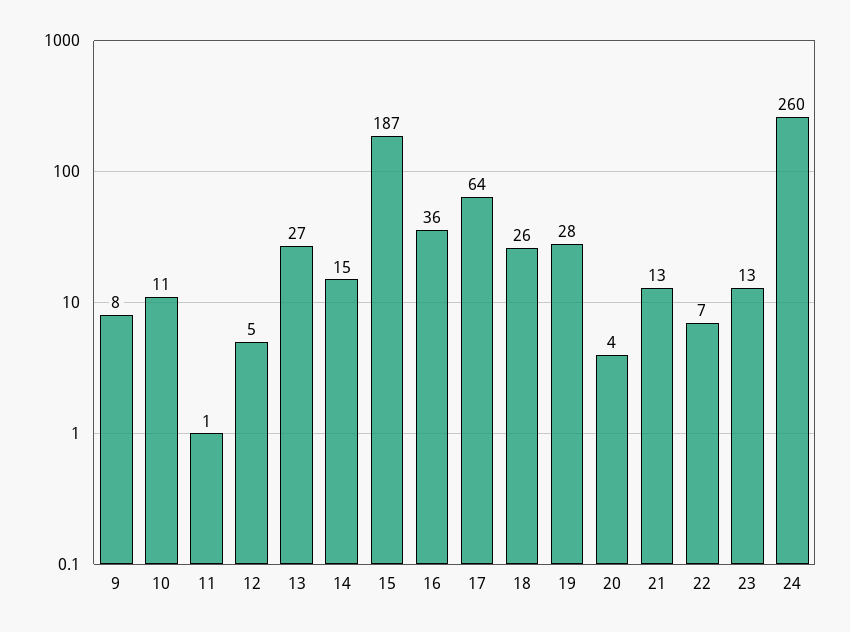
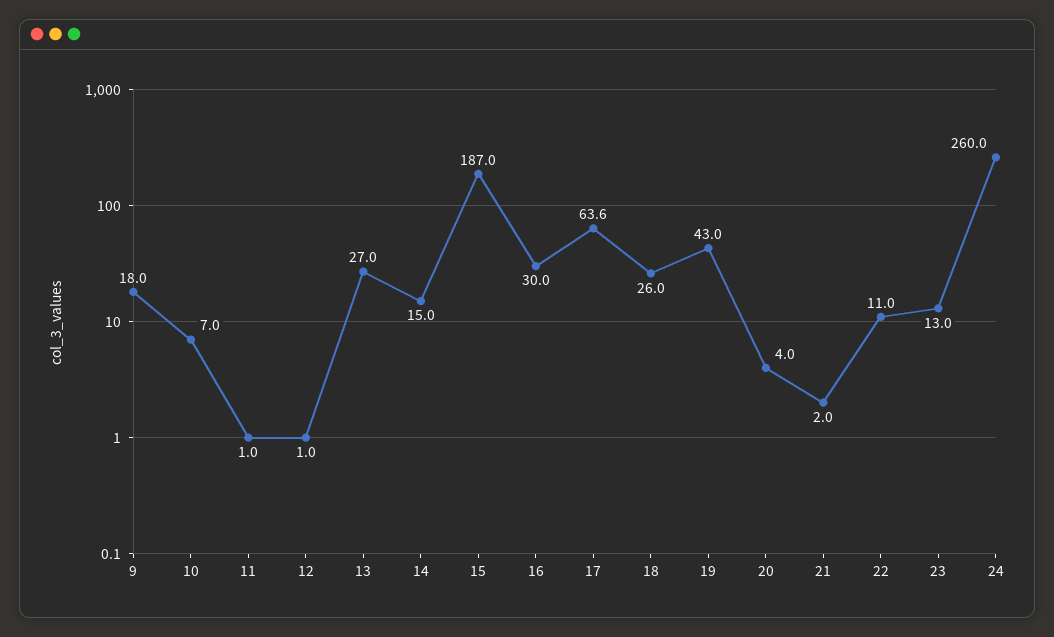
9: 8 -> 18
10: 11 -> 7
12: 5 -> 1
16: 36 -> 30
19: 28 -> 43
21: 13 -> 2
22: 7 -> 11

